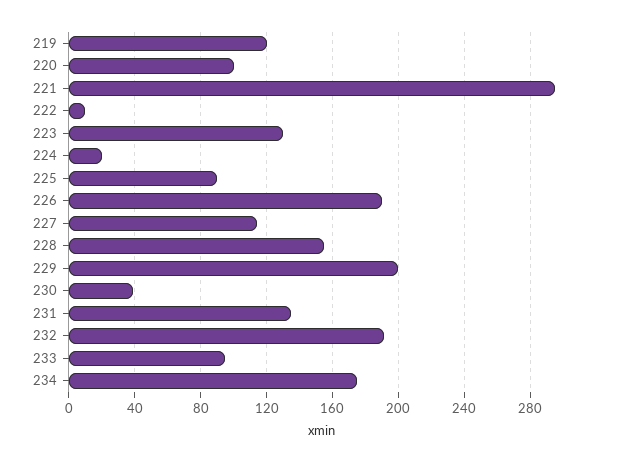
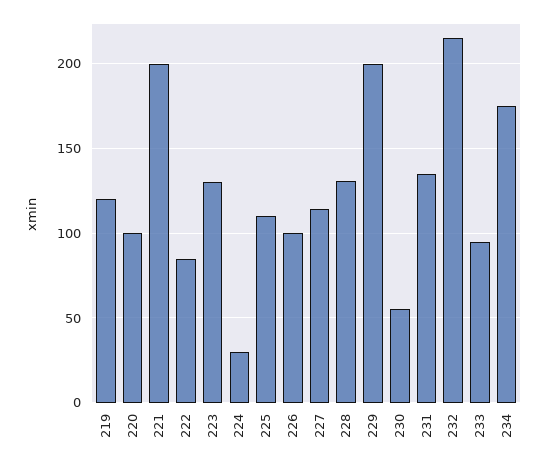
221: 295 -> 200
222: 10 -> 85
224: 20 -> 30
225: 90 -> 110
226: 190 -> 100
228: 155 -> 130
230: 40 -> 55
232: 190 -> 215

